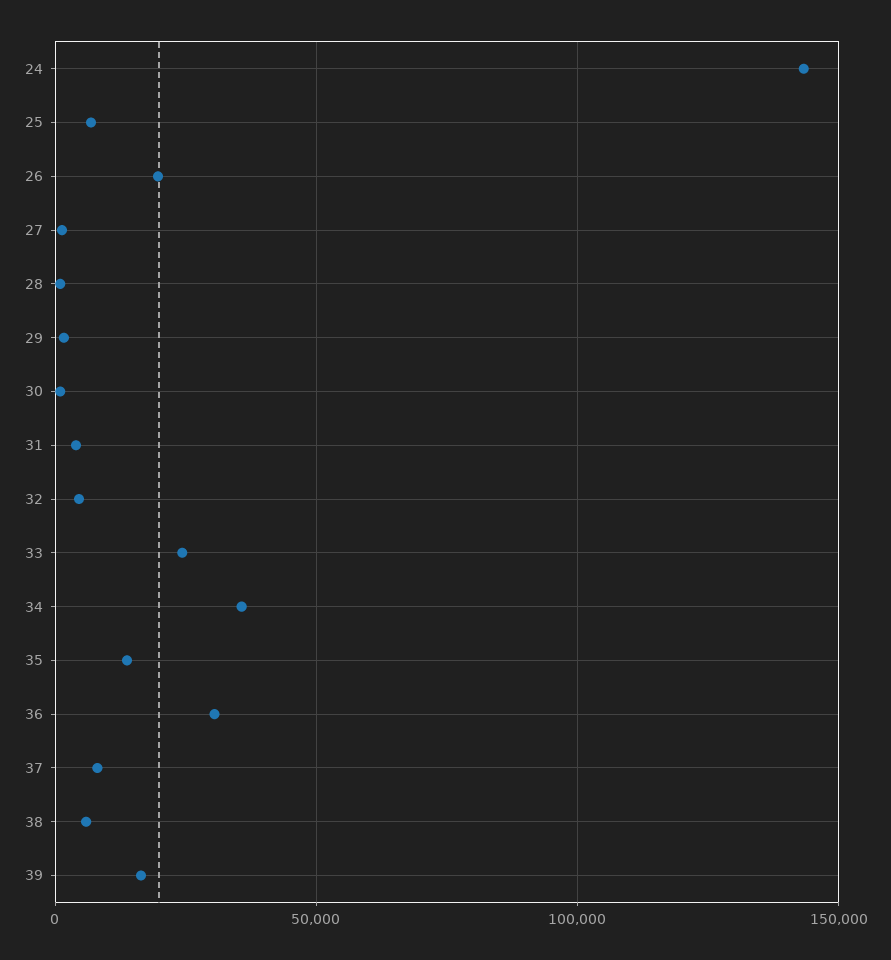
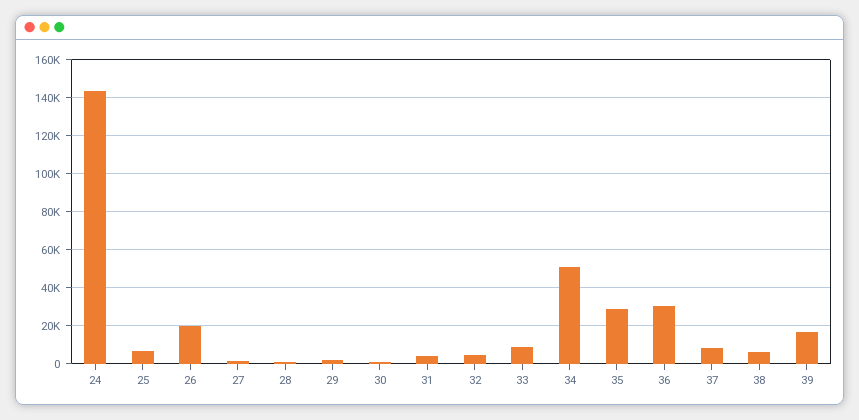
33: 25000 -> 10000
34: 35000 -> 50000
35: 15000 -> 30000

